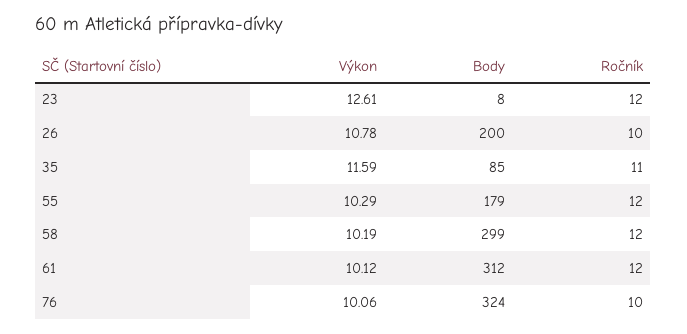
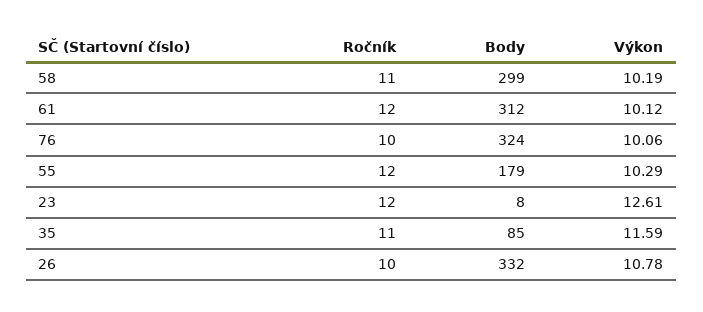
Body, 26: 200 -> 332
Ročník, 58: 12 -> 11

